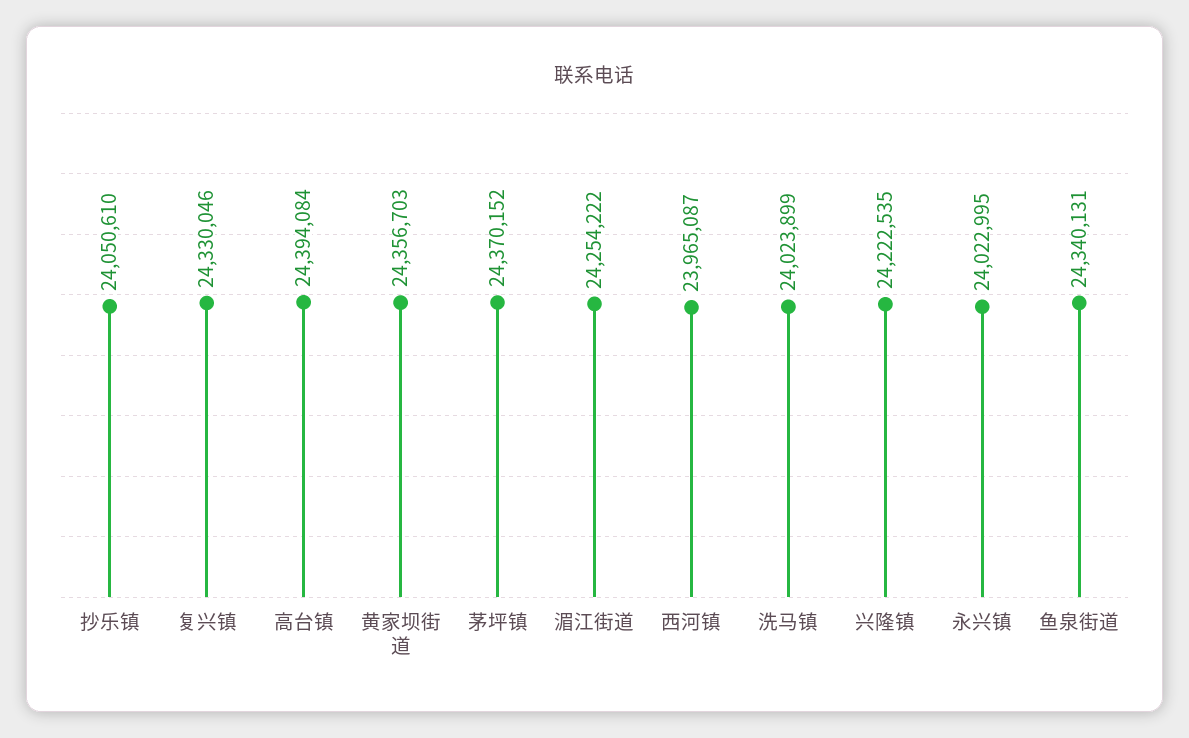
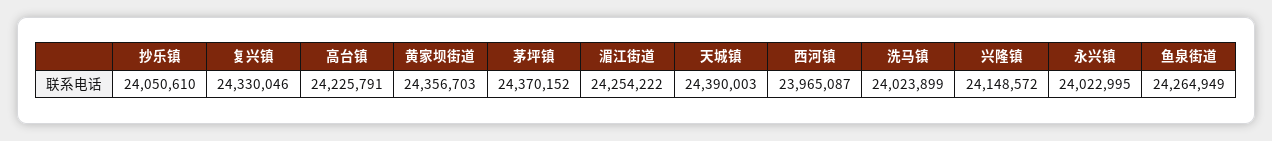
高台镇: 24394084 -> 24225791
兴隆镇: 24222535 -> 24148572
鱼泉街道: 24340131 -> 24264949
天城镇: none -> 24390003

